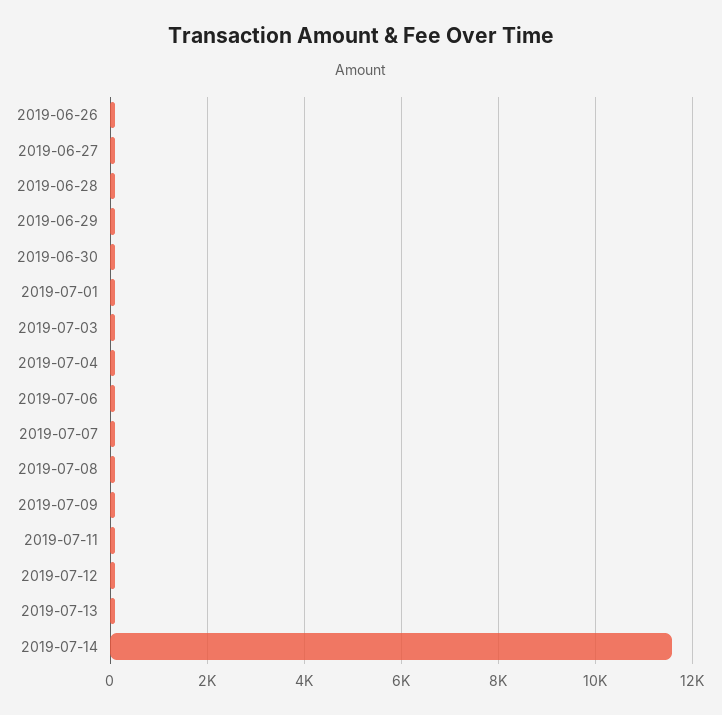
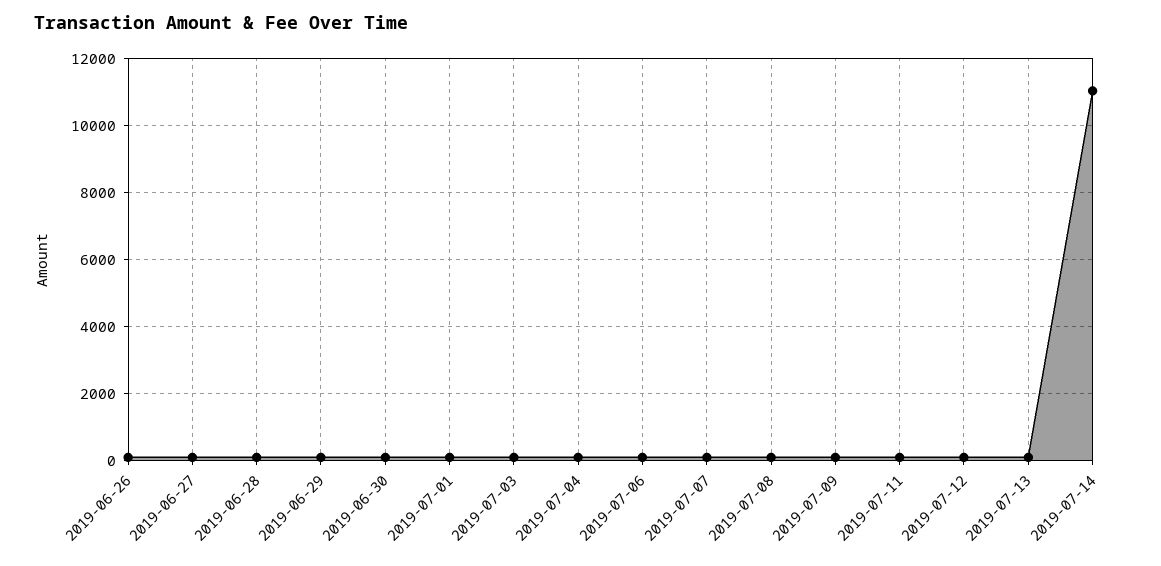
2019-07-14: 11600 -> 11000

